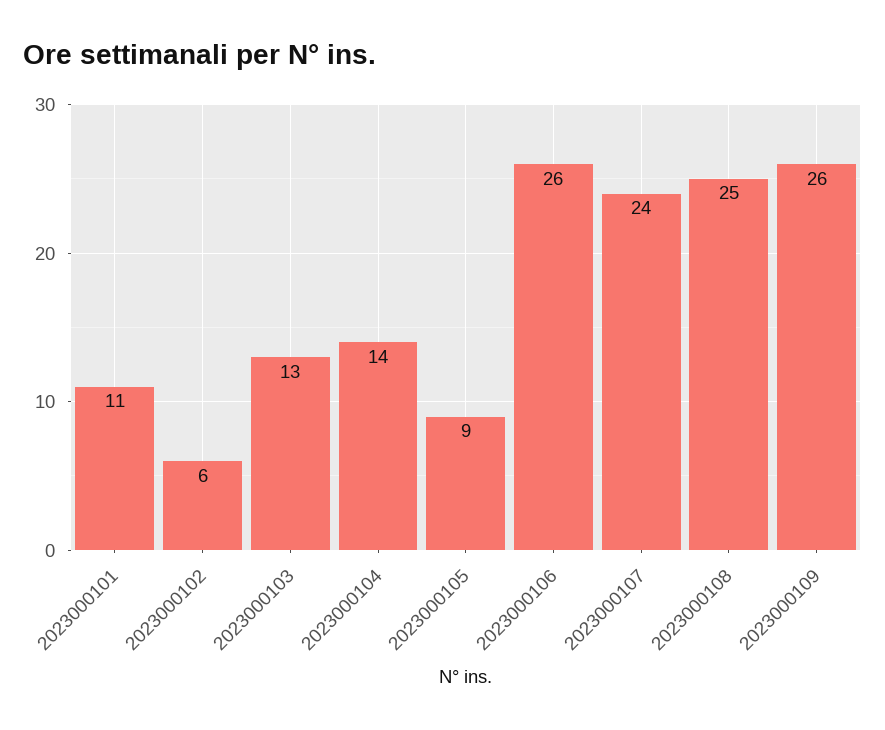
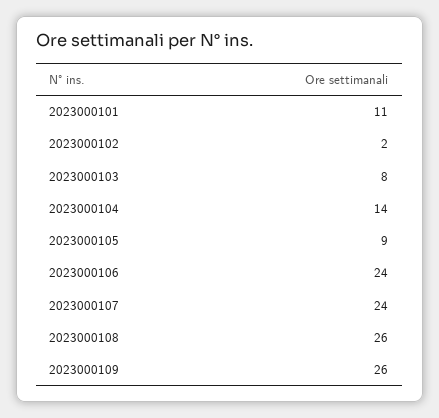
2023000102: 6 -> 2
2023000103: 13 -> 8
2023000106: 26 -> 24
2023000108: 25 -> 26

